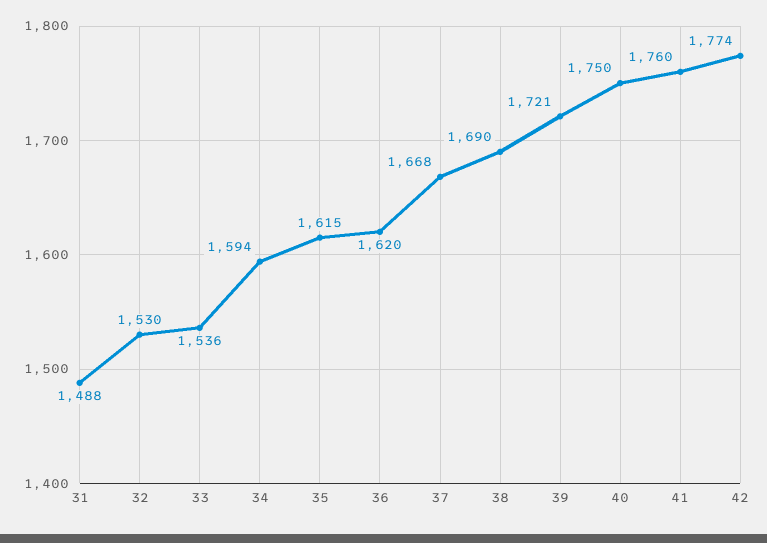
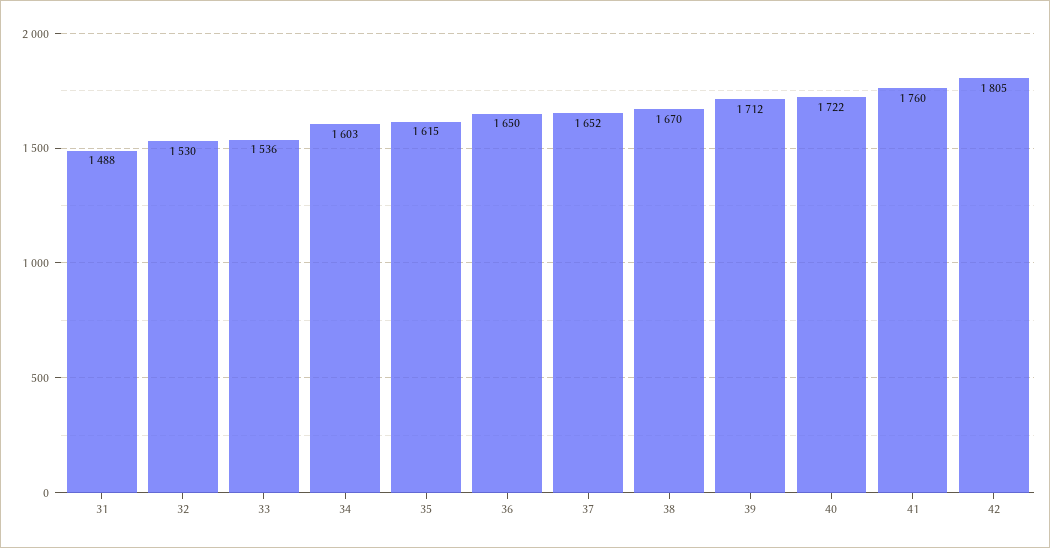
34: 1594 -> 1603
36: 1620 -> 1650
37: 1668 -> 1652
38: 1690 -> 1670
39: 1721 -> 1712
40: 1750 -> 1722
42: 1774 -> 1805

